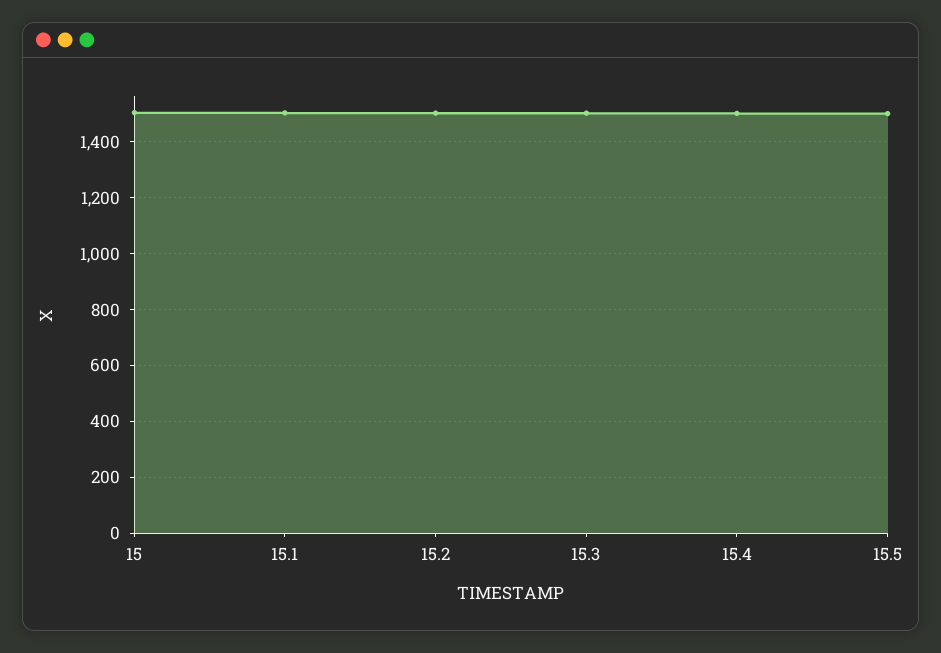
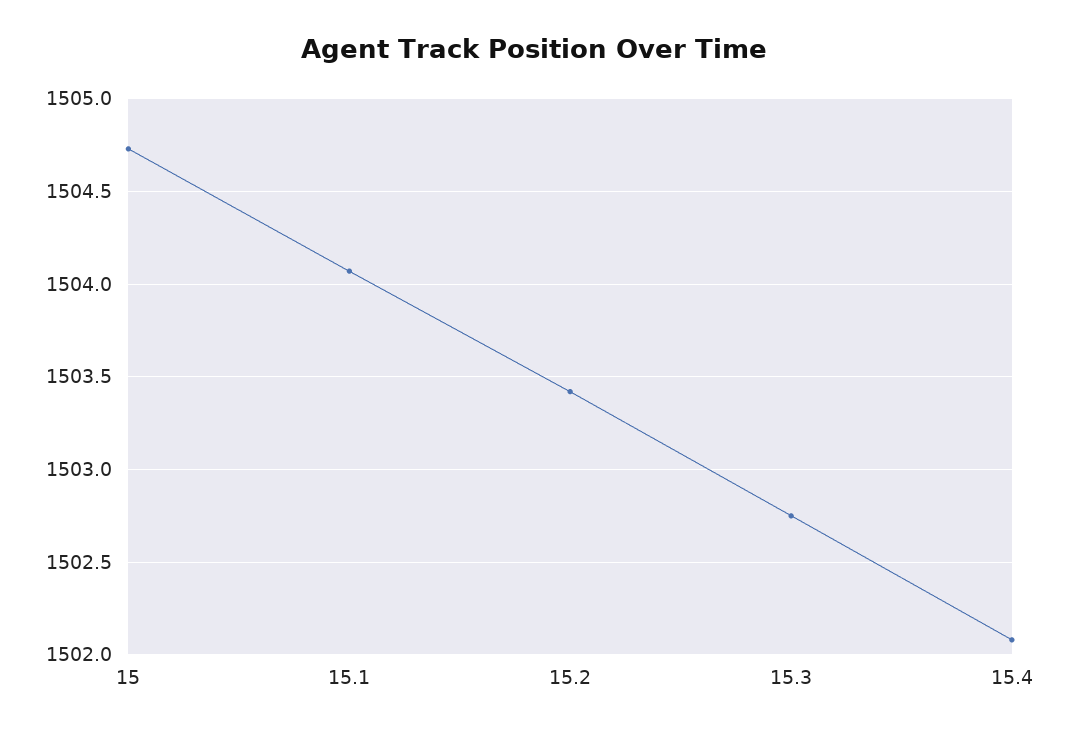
15.5: 1500 -> none

